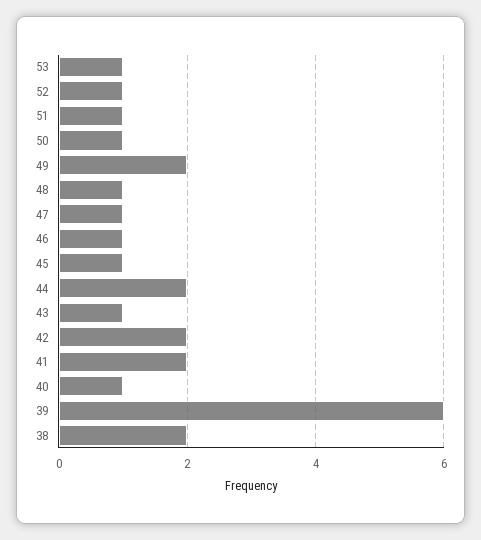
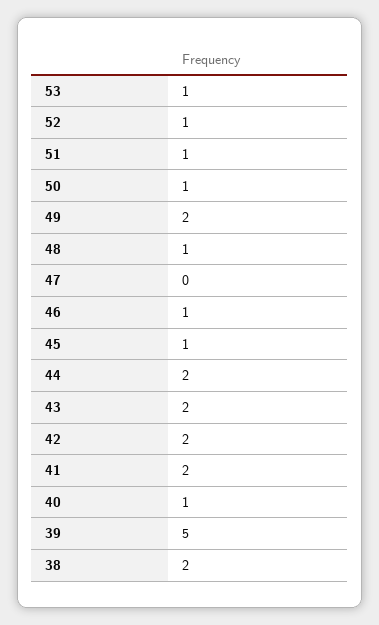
47: 1 -> 0
43: 1 -> 2
39: 6 -> 5

